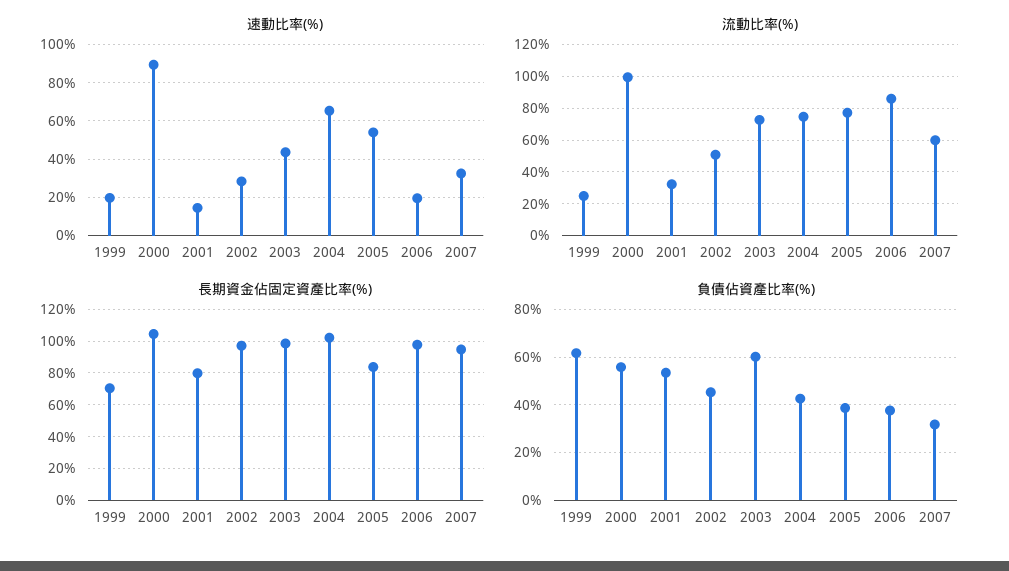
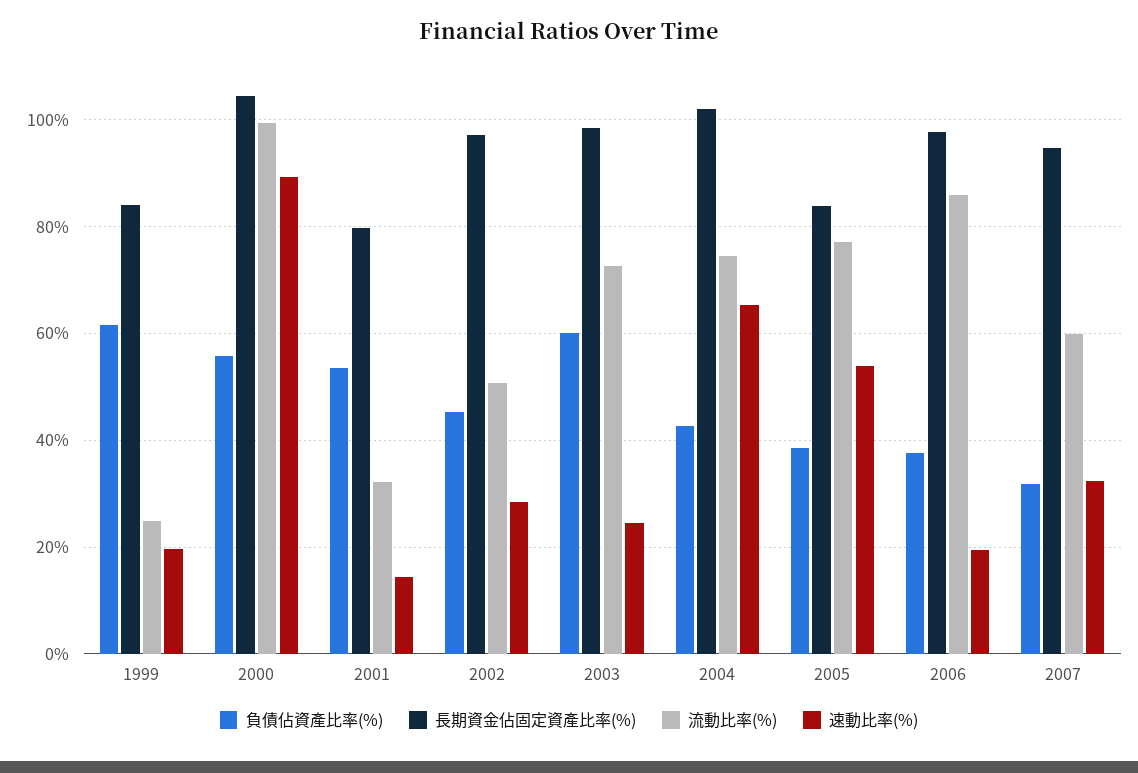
速動比率(%), 2003: 45 -> 24
長期資金佔固定資產比率(%), 1999: 70 -> 84

